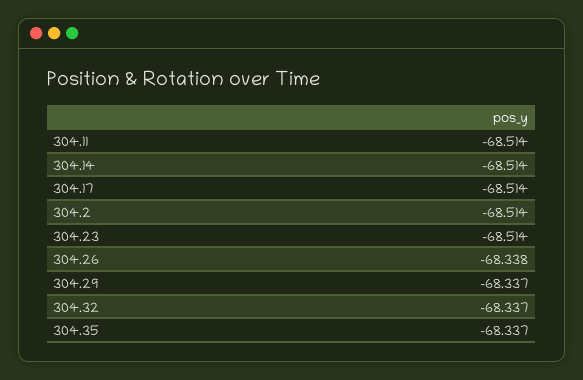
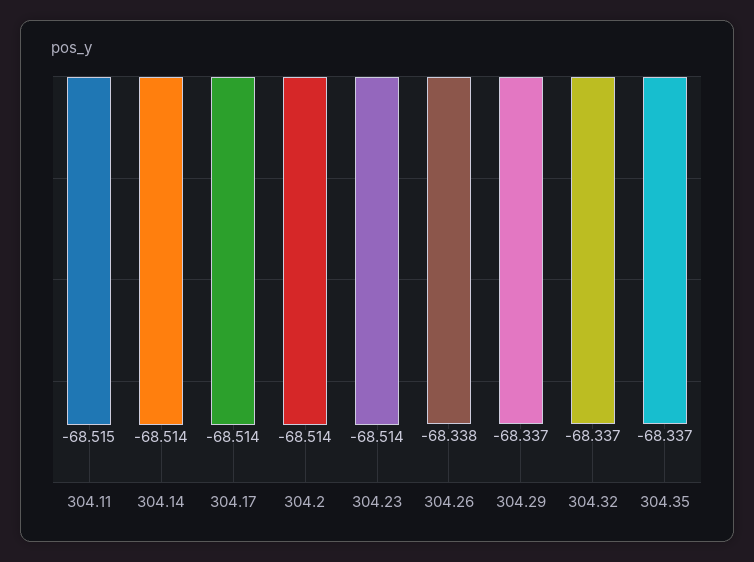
304.11: -68.514 -> -68.515

